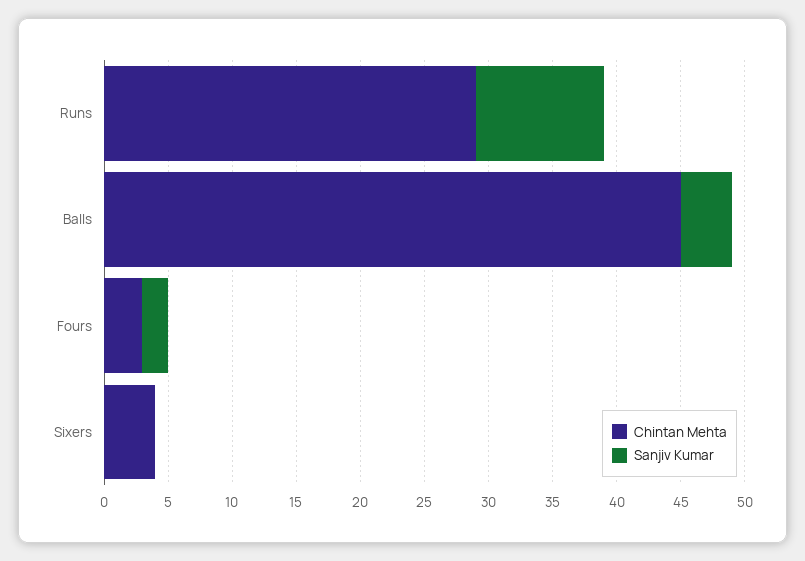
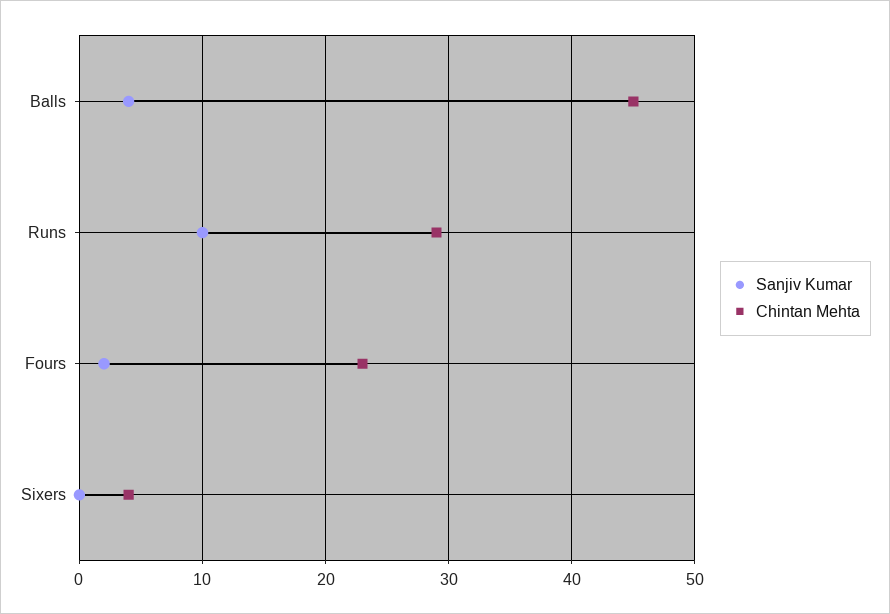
Chintan Mehta, Fours: 3 -> 23

